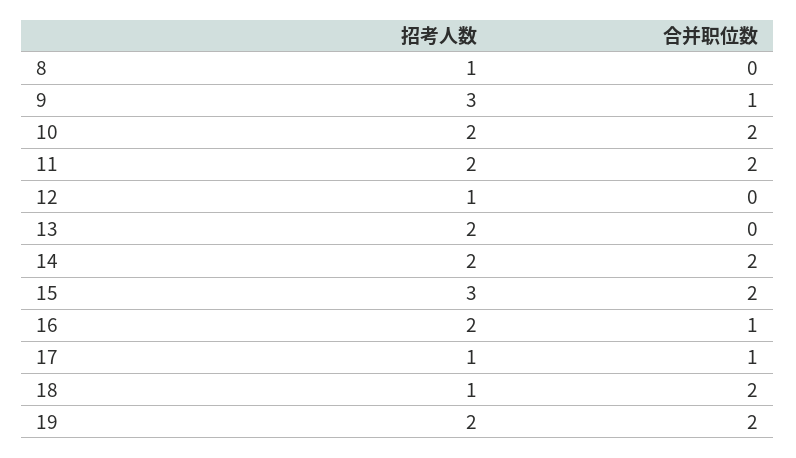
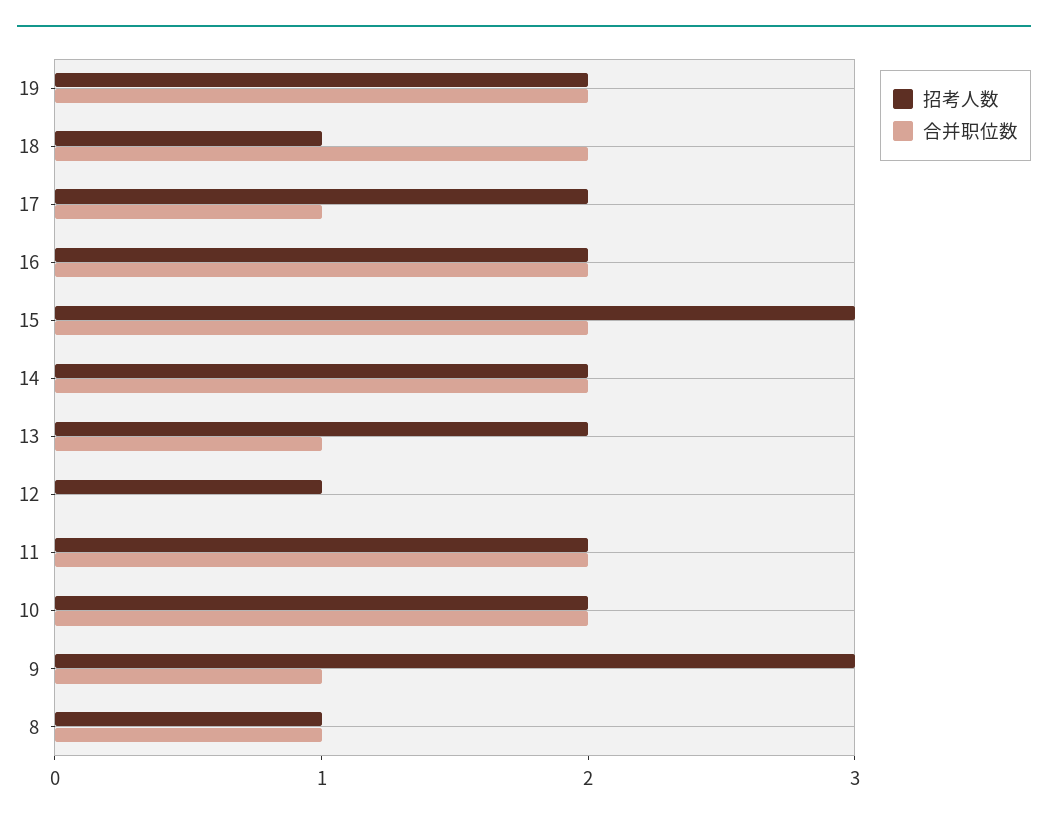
合并职位数, 8: 0 -> 1
合并职位数, 13: 0 -> 1
合并职位数, 16: 1 -> 2
招考人数, 17: 1 -> 2

